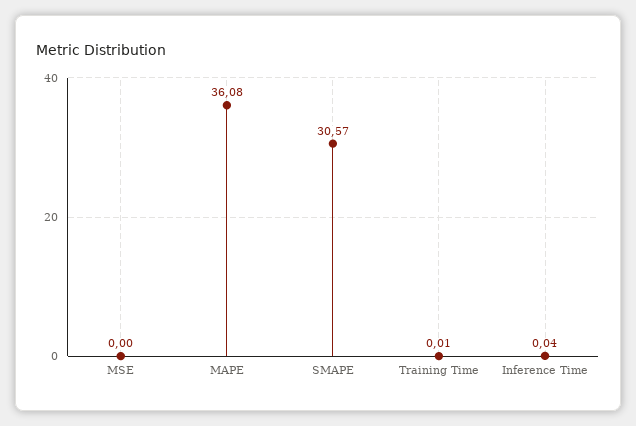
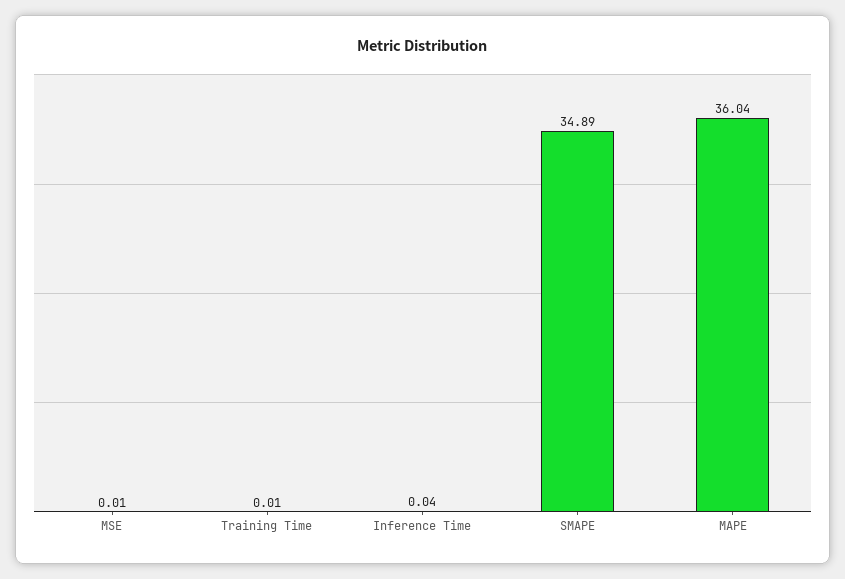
MSE: 0 -> 0.01
MAPE: 36.08 -> 36.04
SMAPE: 30.57 -> 34.89

